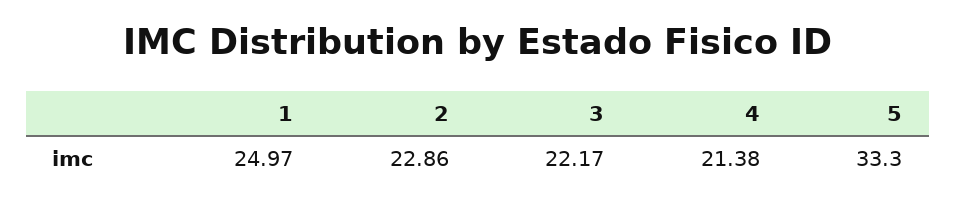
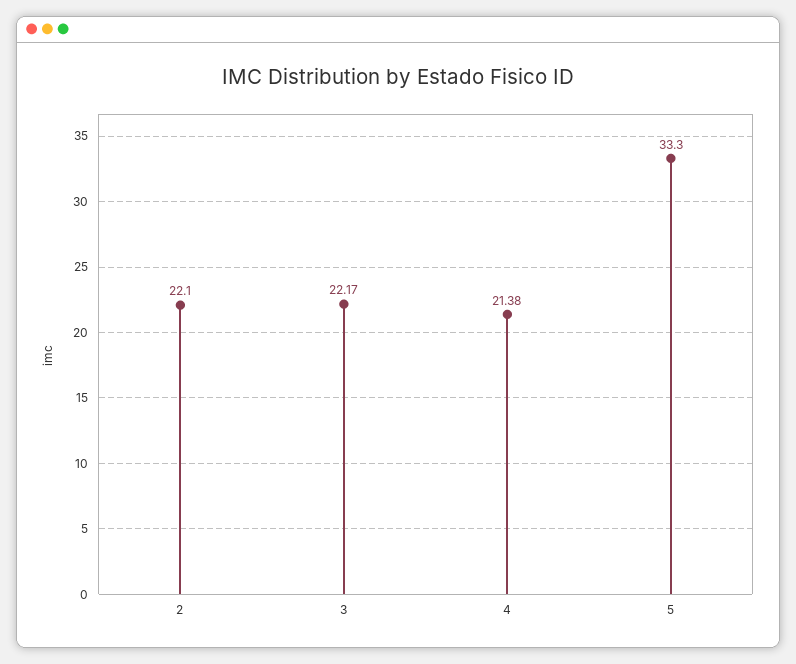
1: 24.97 -> none
2: 22.86 -> 22.1

